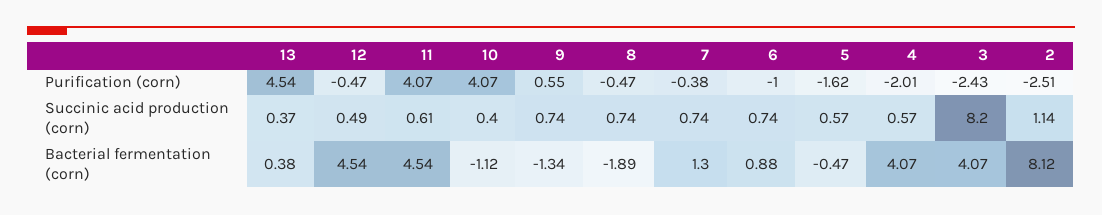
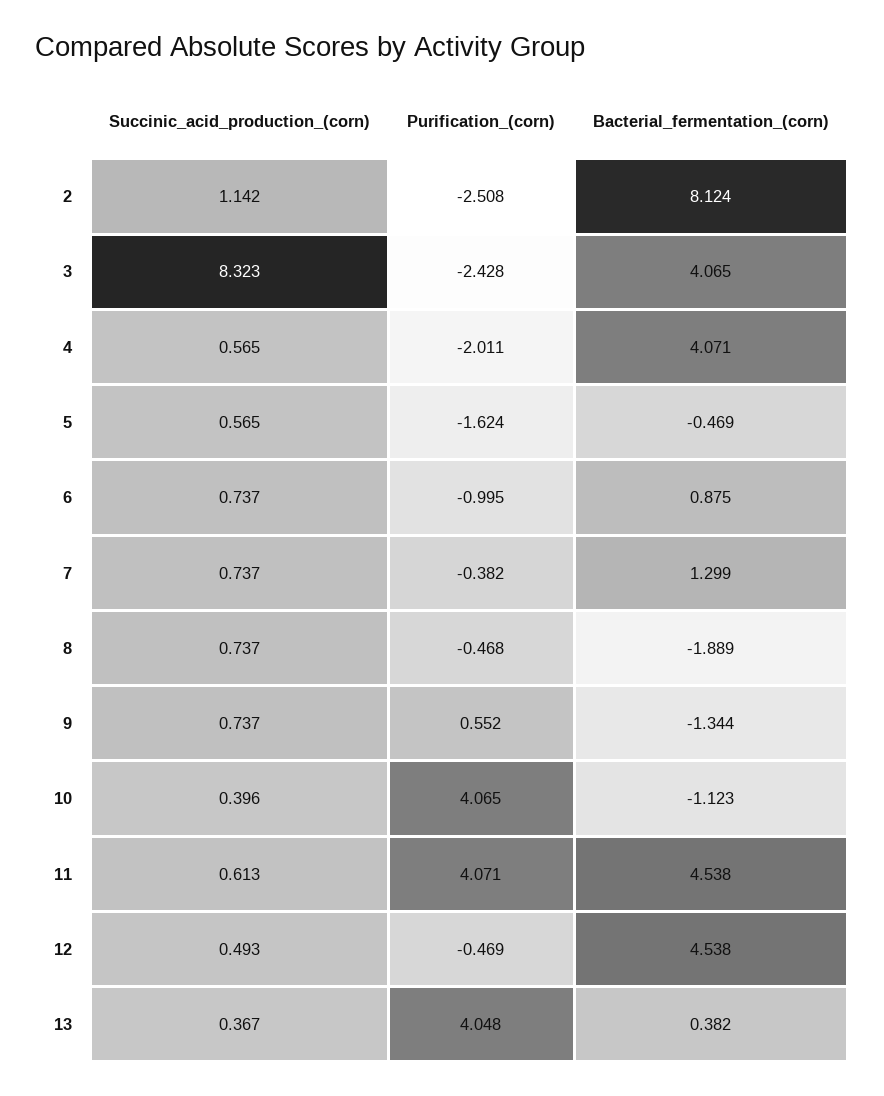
13, Purification (corn): 4.54 -> 4.048
3, Succinic acid production (corn): 8.2 -> 8.323

